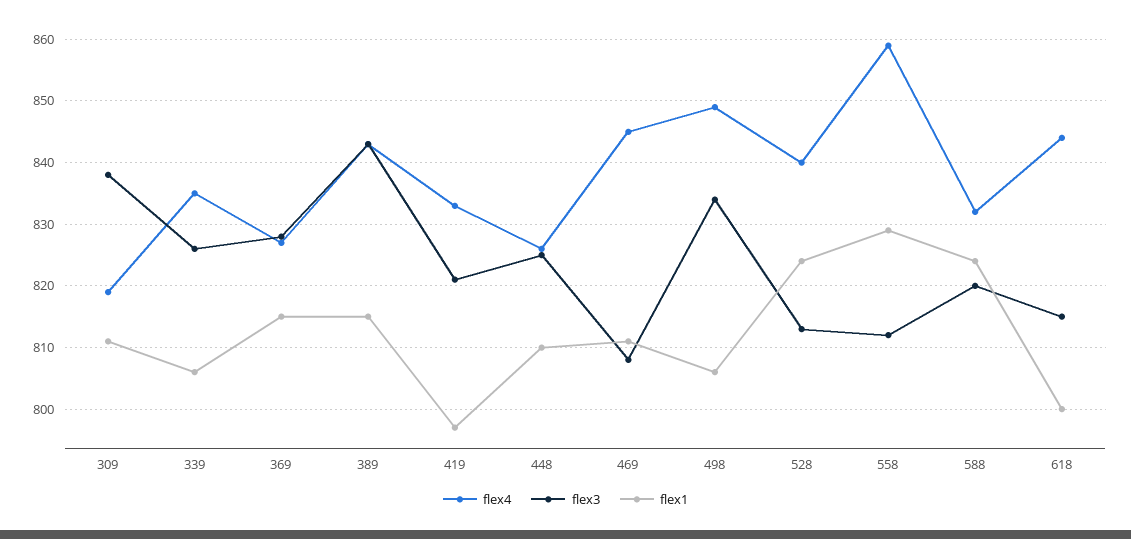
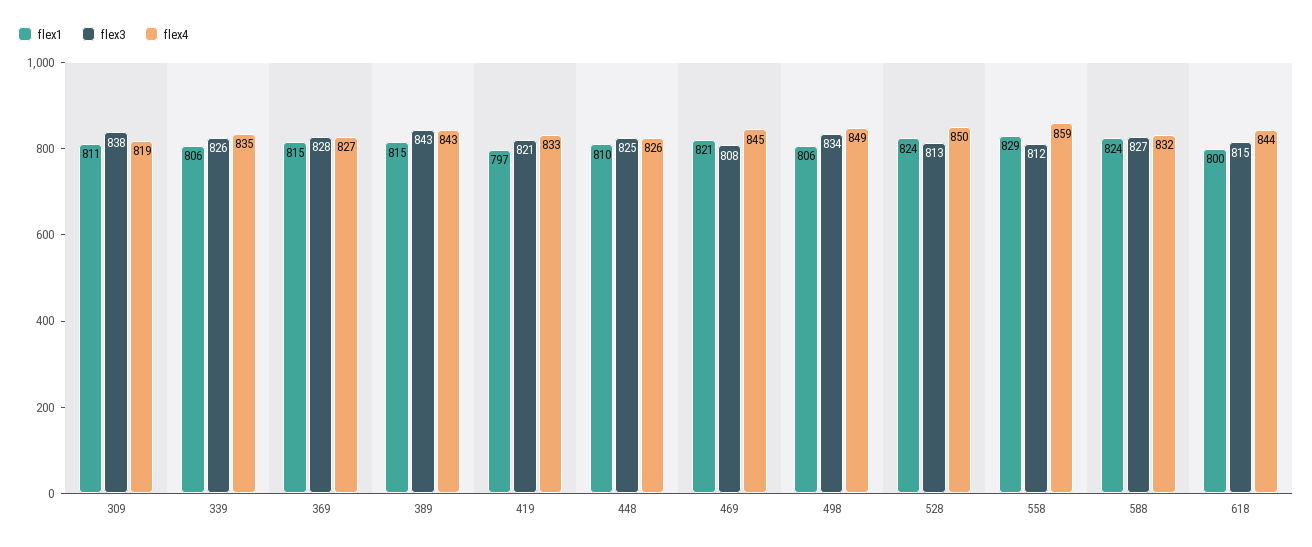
flex1, 469: 811 -> 821
flex4, 528: 840 -> 850
flex3, 588: 820 -> 827

